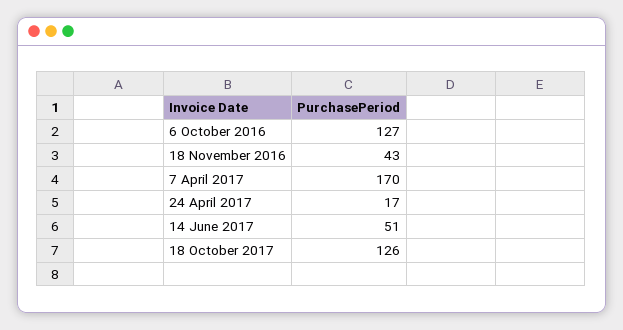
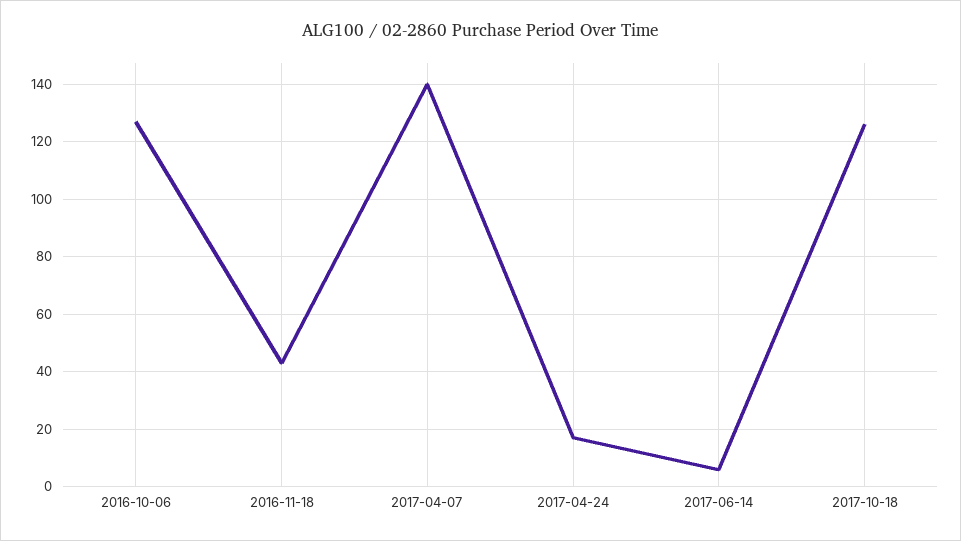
7 April 2017: 170 -> 140
14 June 2017: 51 -> 5

